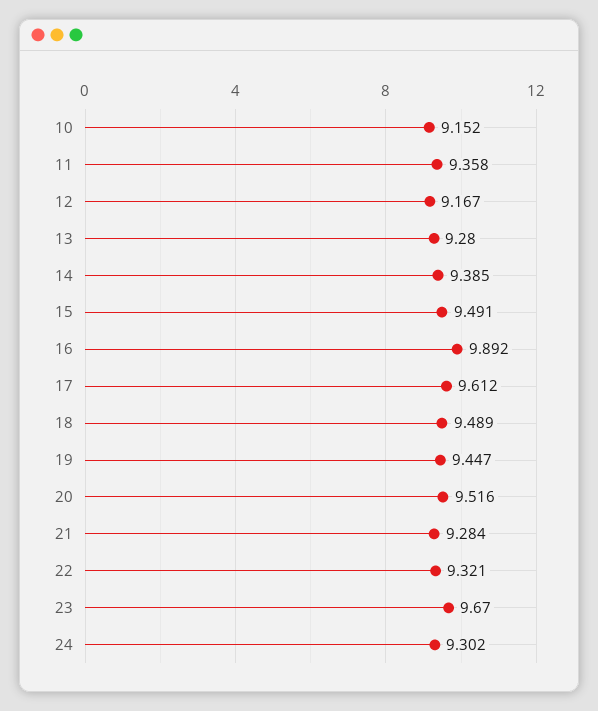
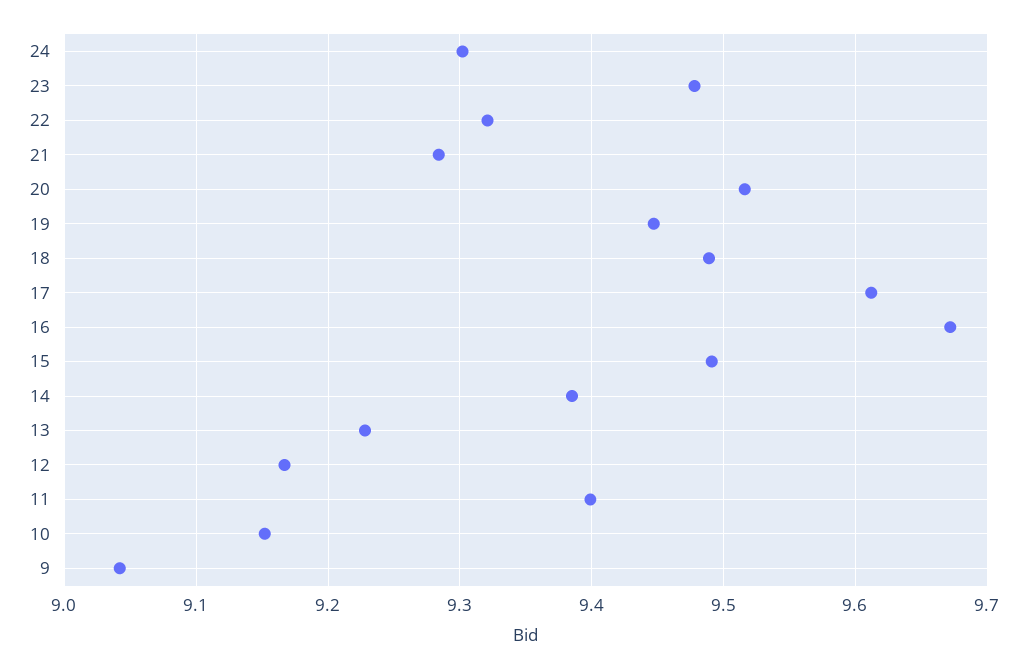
11: 9.358 -> 9.4
13: 9.28 -> 9.23
16: 9.892 -> 9.67
23: 9.67 -> 9.48
9: none -> 9.04

